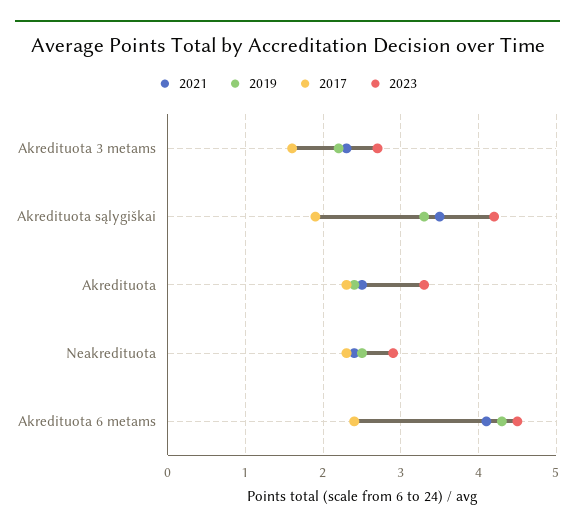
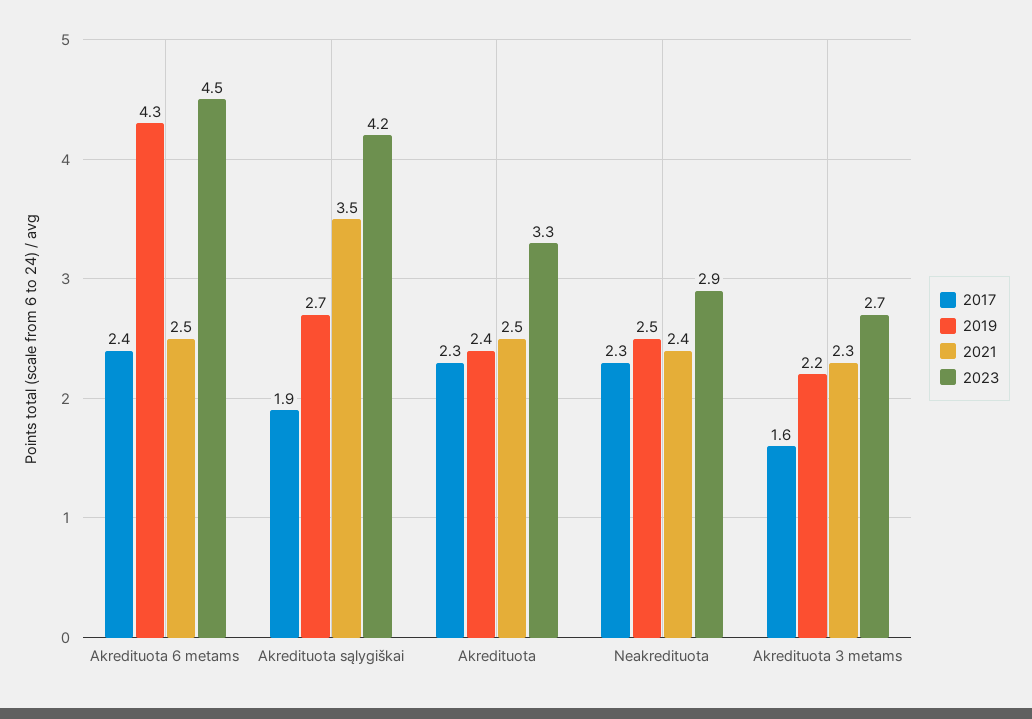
2019, Akredituota sąlygiškai: 3.3 -> 2.7
2021, Akredituota 6 metams: 4.1 -> 2.5

